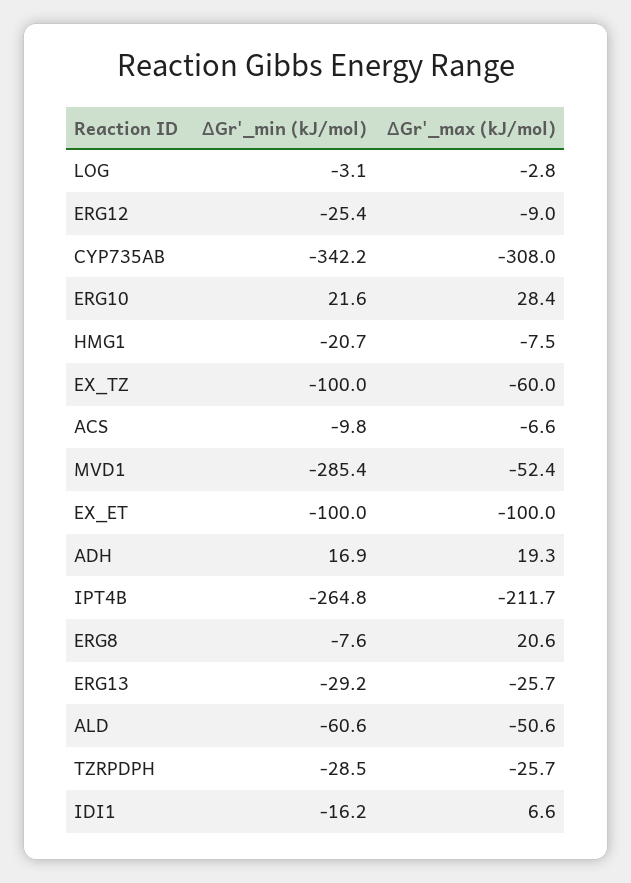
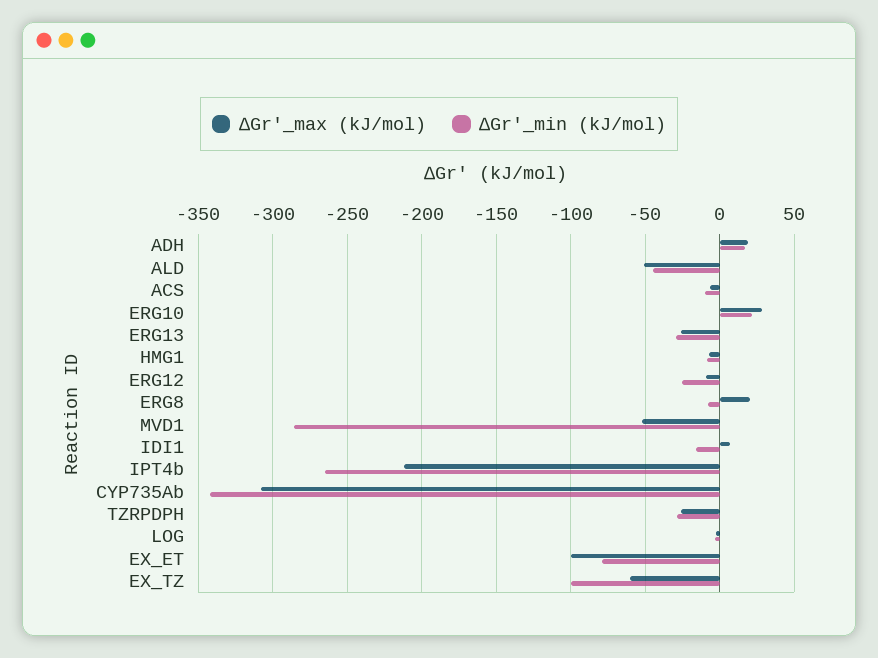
∆Gr'_min (kJ/mol), HMG1: -20.7 -> -10
∆Gr'_min (kJ/mol), EX_ET: -100 -> -80
∆Gr'_min (kJ/mol), ALD: -60.6 -> -45

